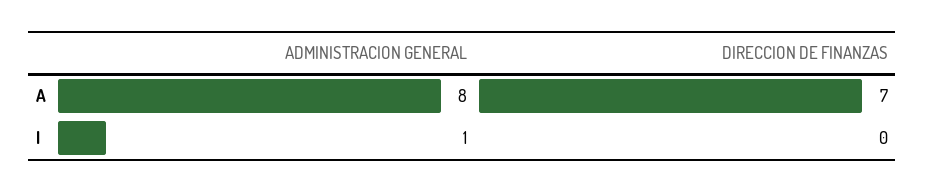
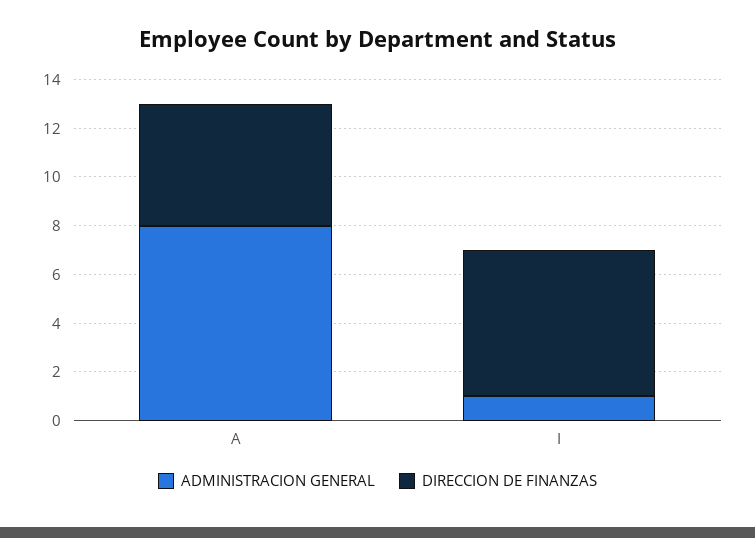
DIRECCION DE FINANZAS, A: 7 -> 5
DIRECCION DE FINANZAS, I: 0 -> 6

